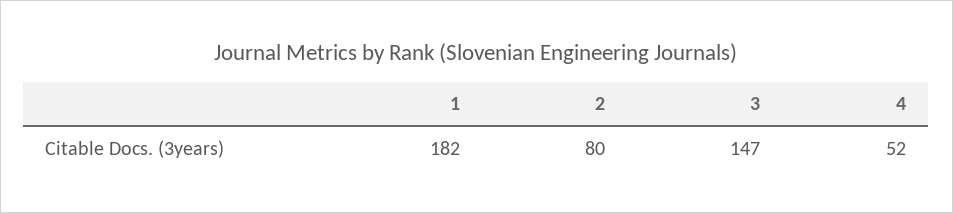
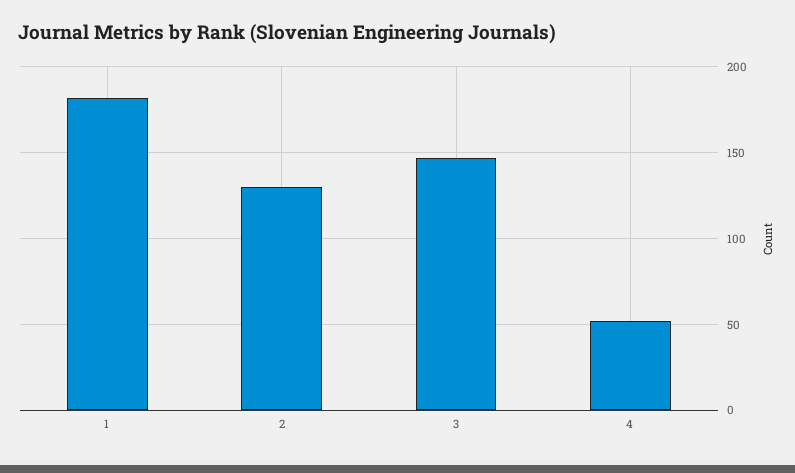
2: 80 -> 130

